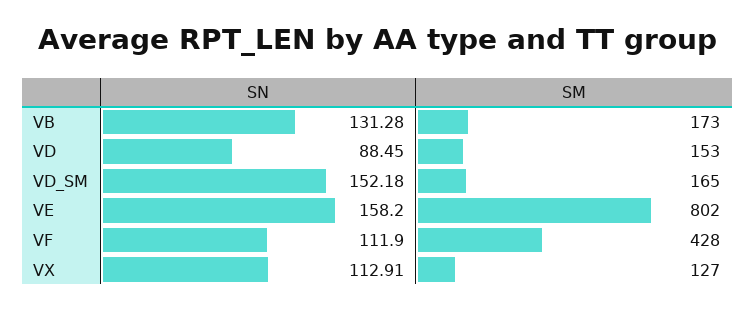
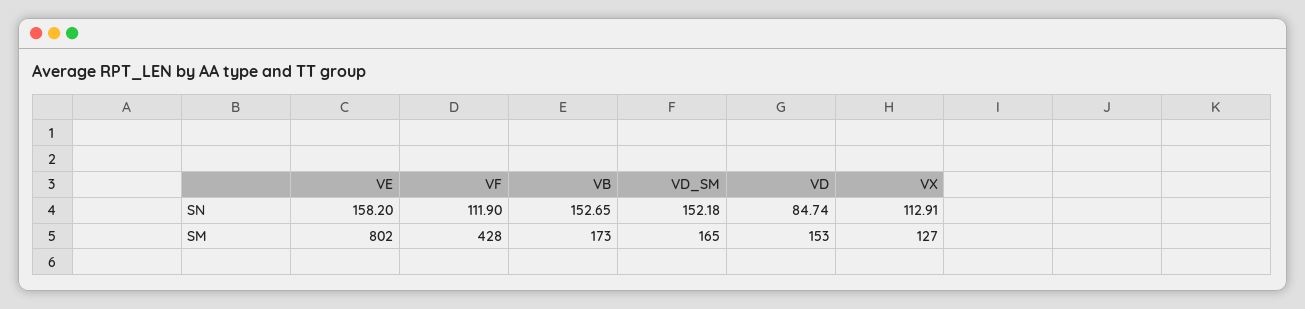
SN, VB: 131.28 -> 152.65
SN, VD: 88.45 -> 84.74

